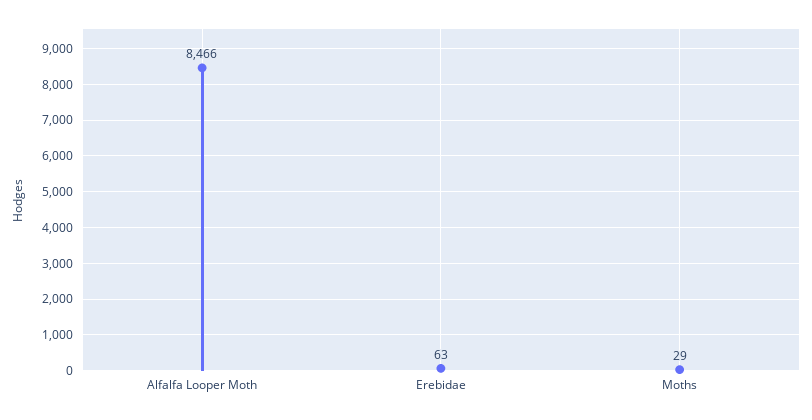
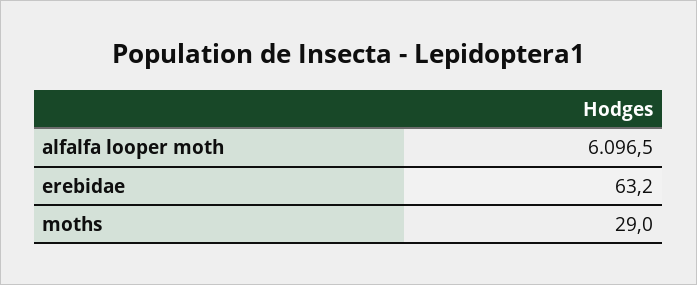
Alfalfa Looper Moth: 8466 -> 6096.5

